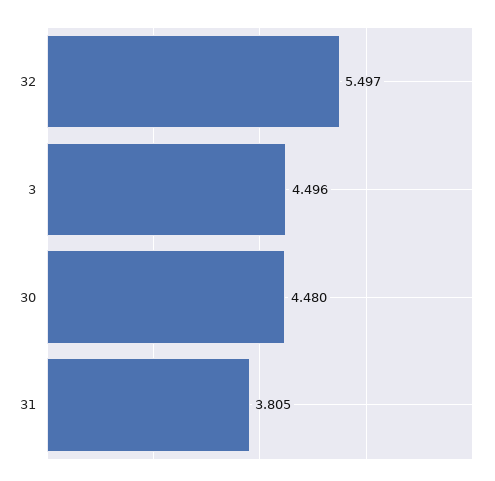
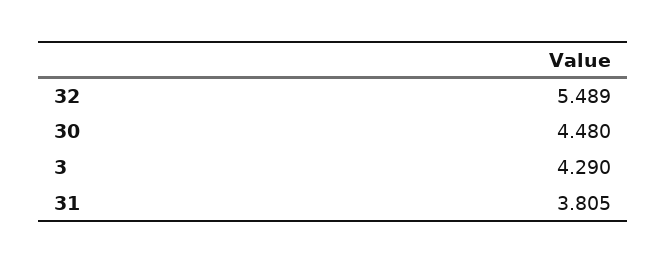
32: 5.497 -> 5.489
3: 4.496 -> 4.29

